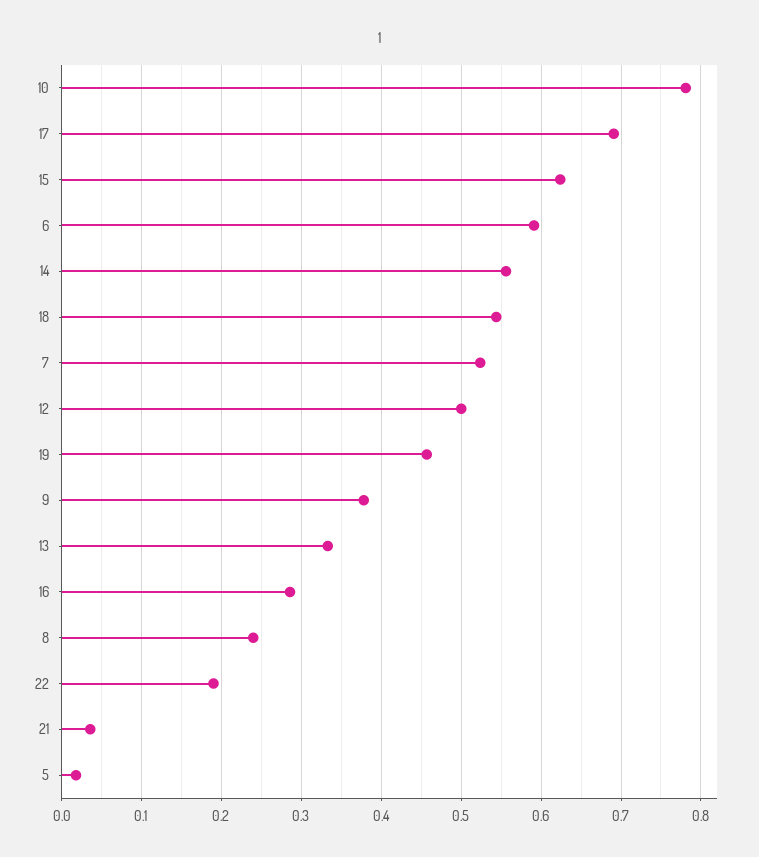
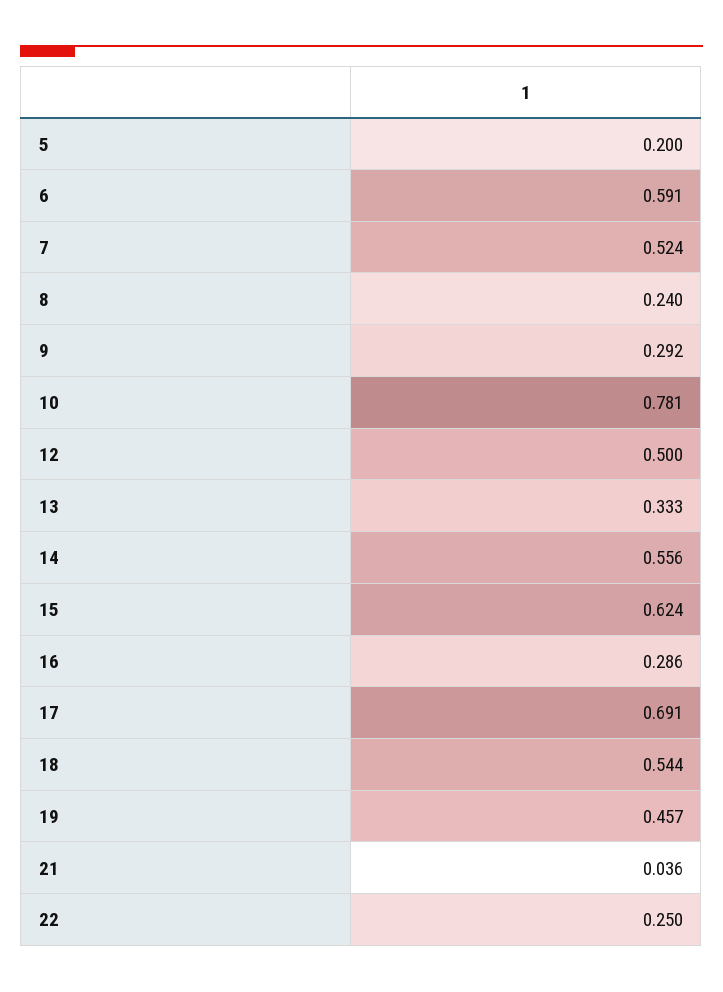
9: 0.38 -> 0.292
22: 0.19 -> 0.25
5: 0.02 -> 0.2

